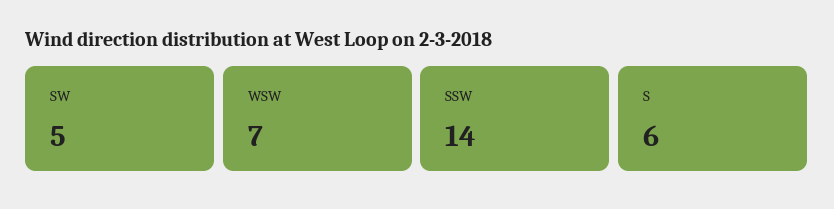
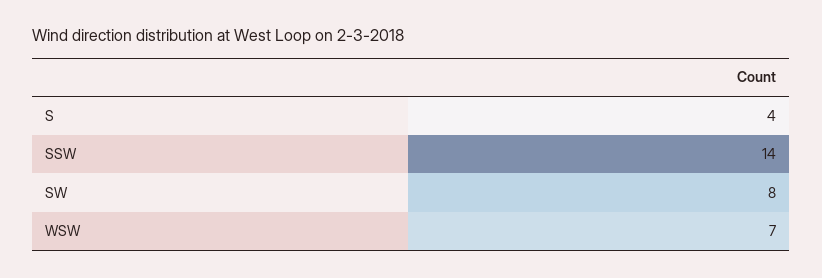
SW: 5 -> 8
S: 6 -> 4

